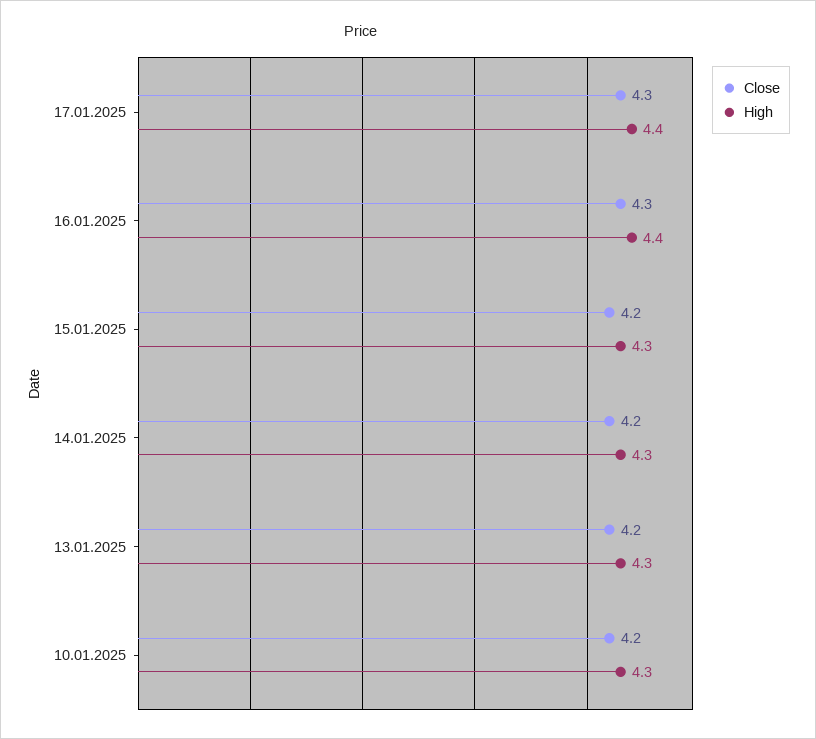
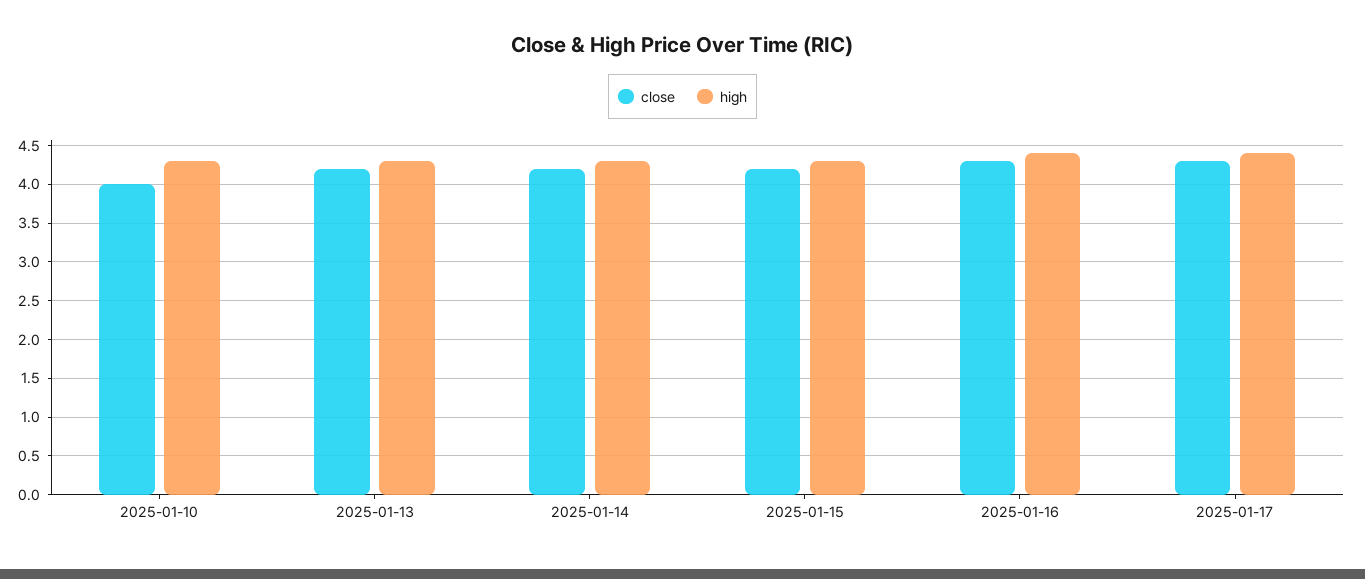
Close, 10.01.2025: 4.2 -> 4

